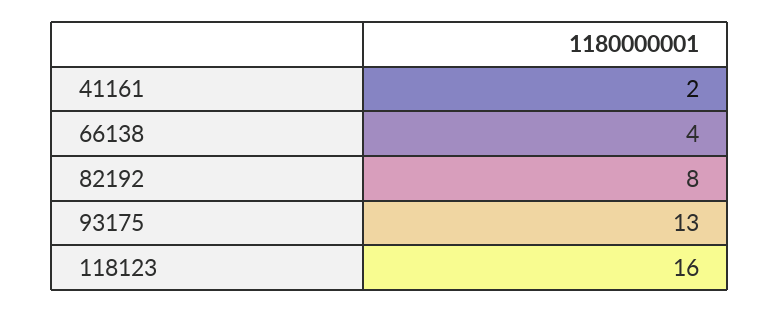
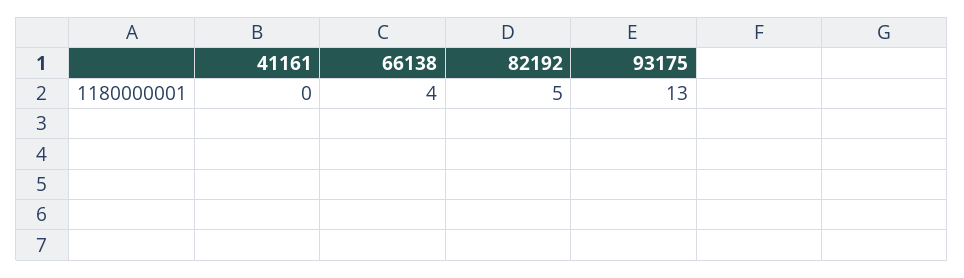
41161: 2 -> 0
82192: 8 -> 5
118123: 16 -> none

